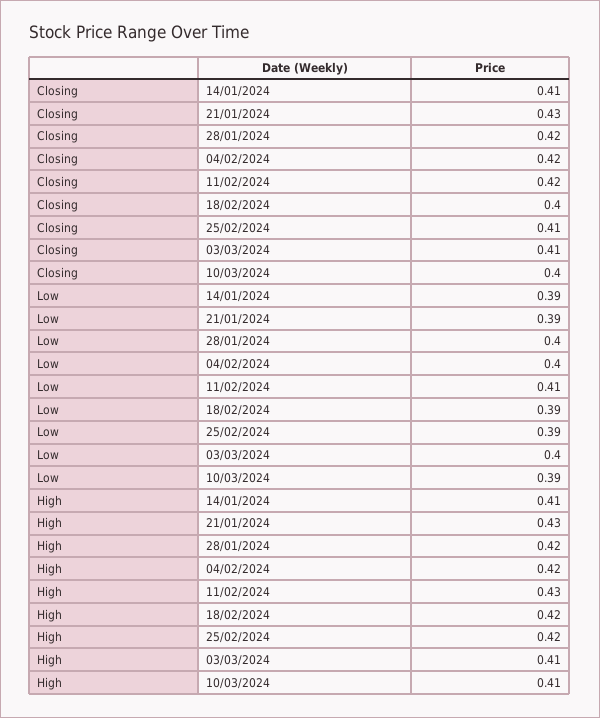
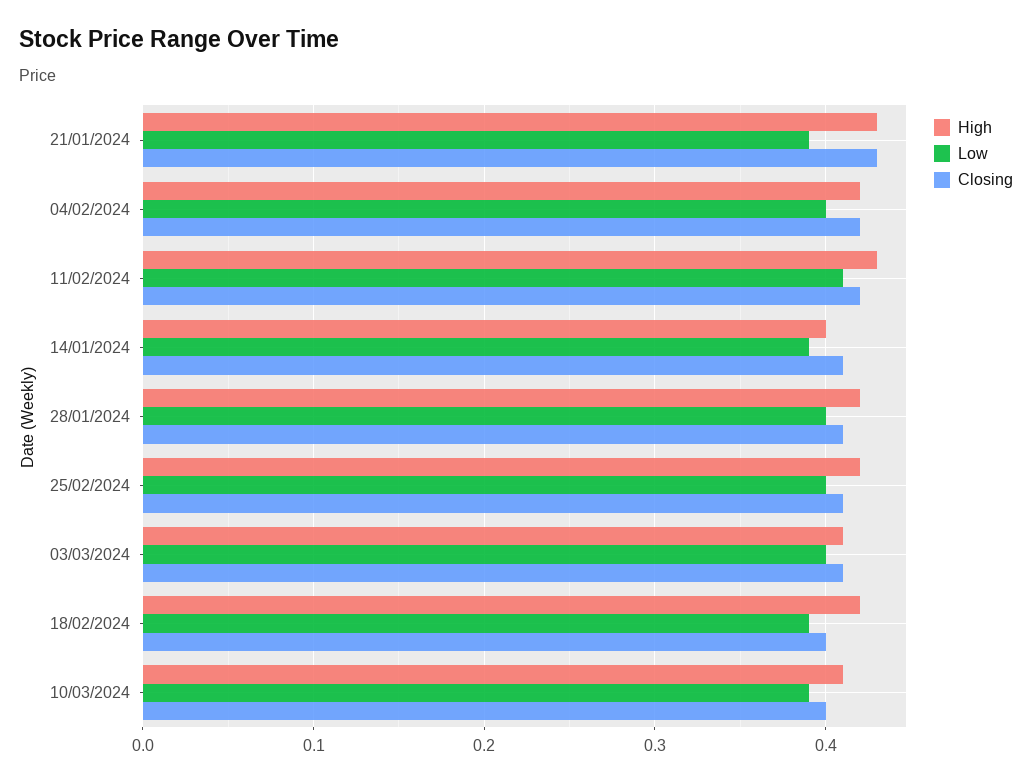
Closing, 28/01/2024: 0.42 -> 0.41
Low, 25/02/2024: 0.39 -> 0.4
High, 14/01/2024: 0.41 -> 0.4

